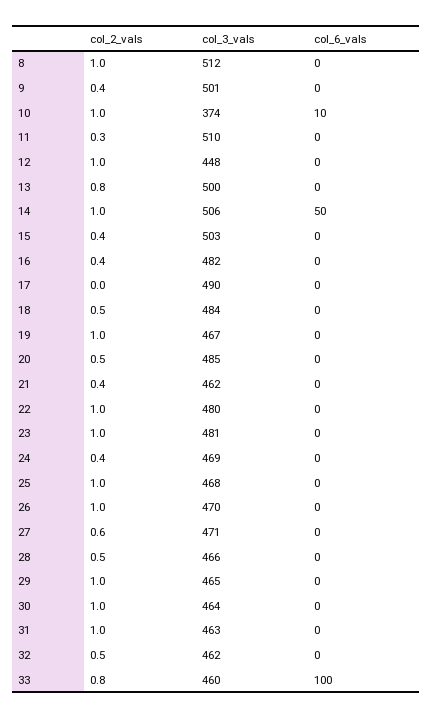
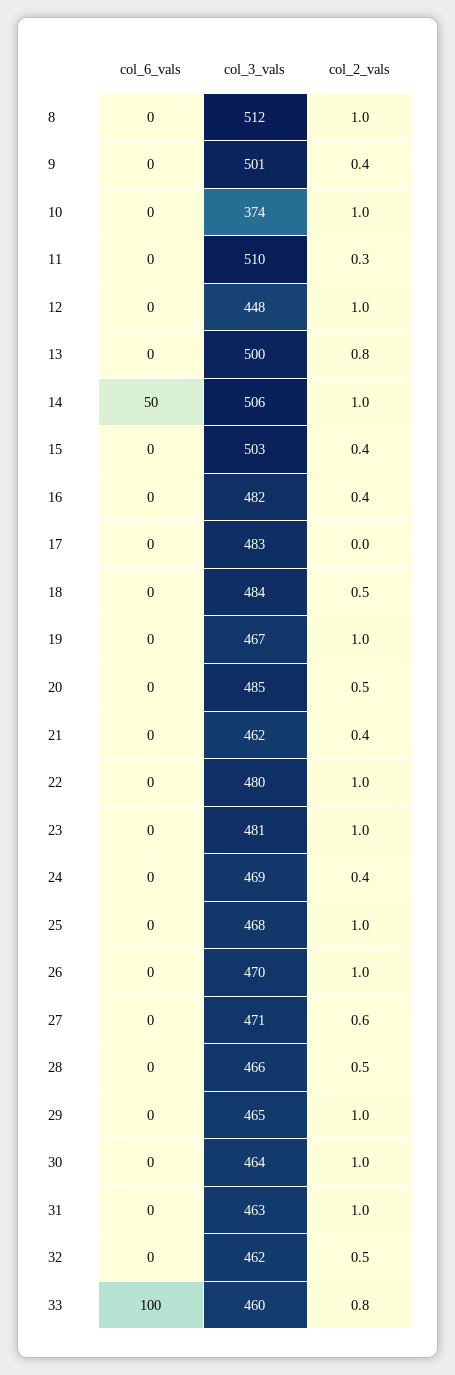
col_6_vals, 10: 10 -> 0
col_3_vals, 17: 490 -> 483

